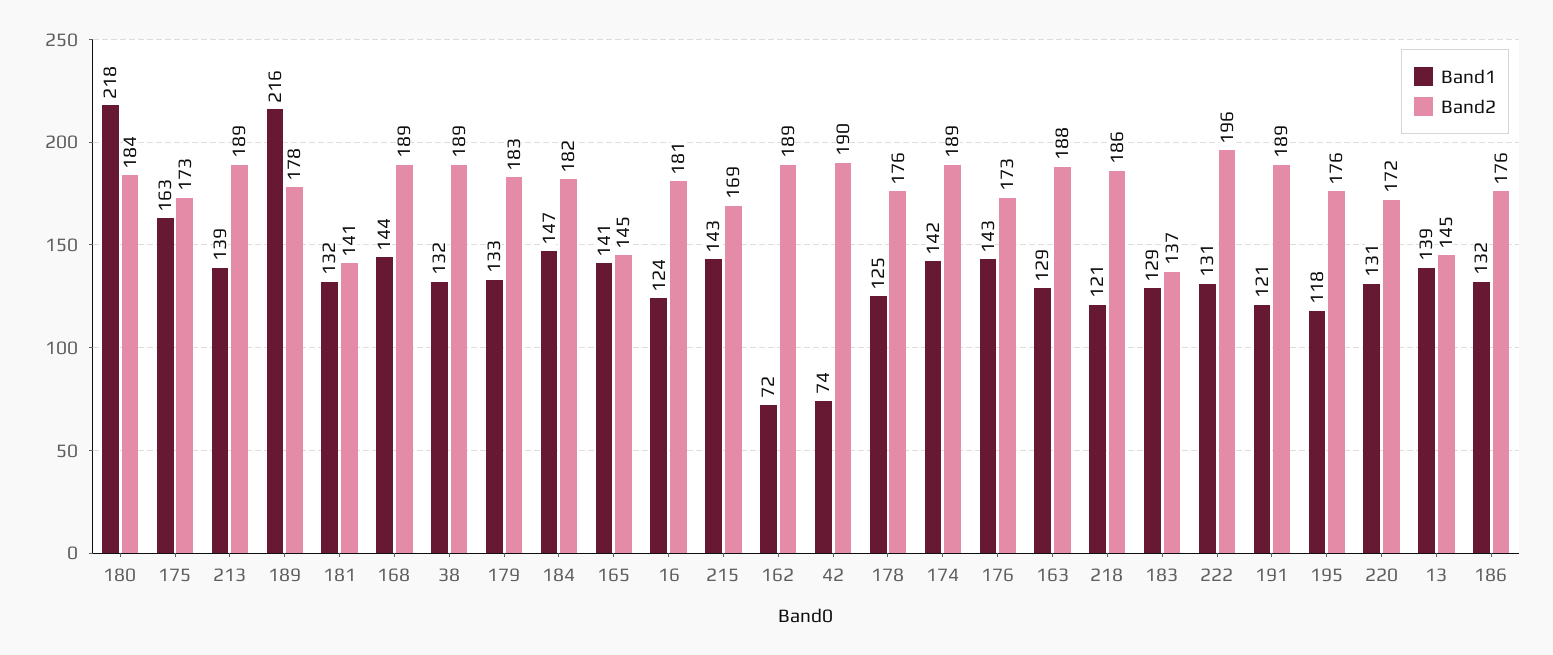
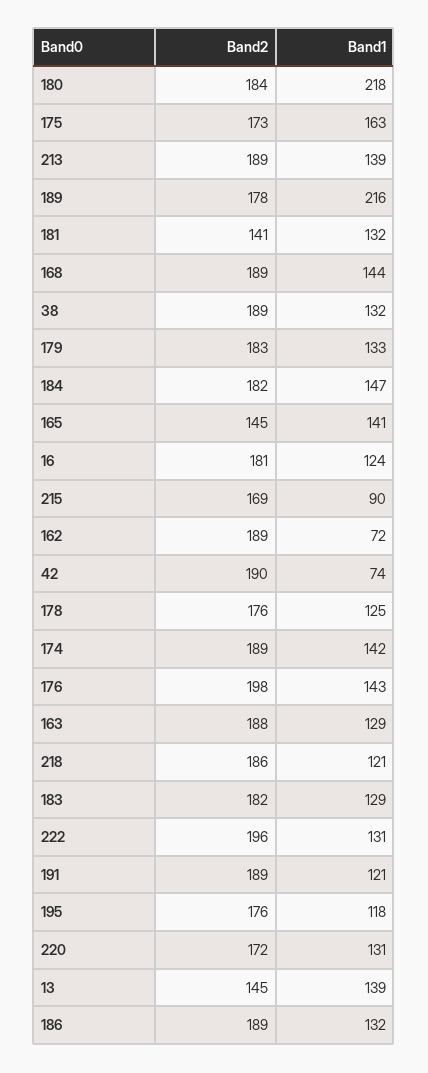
Band1, 215: 143 -> 90
Band2, 176: 173 -> 198
Band2, 183: 137 -> 182
Band2, 186: 176 -> 189

